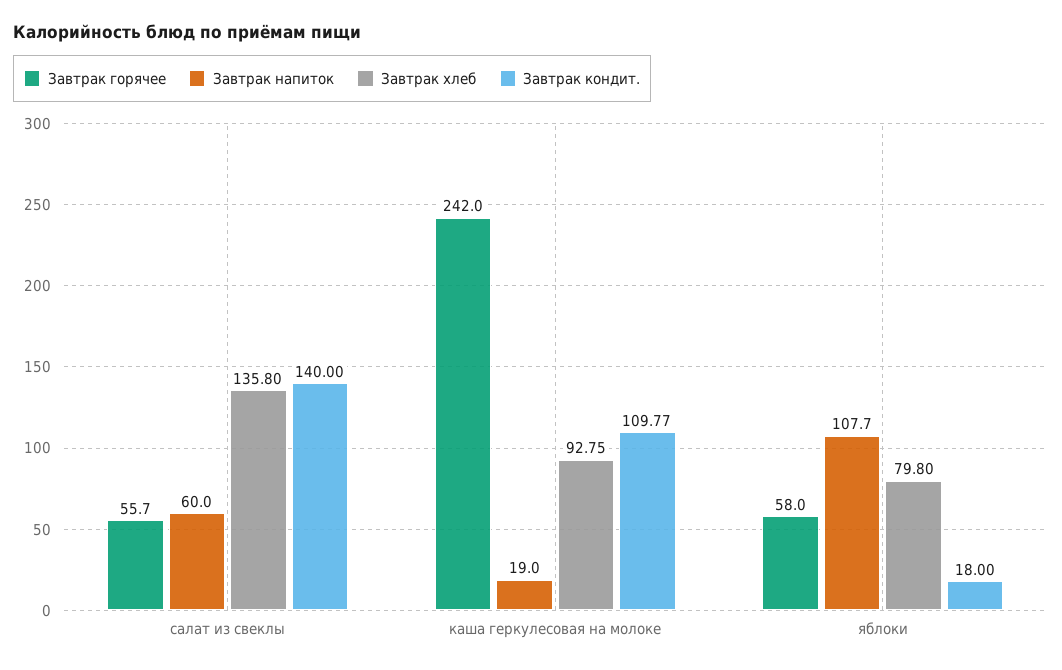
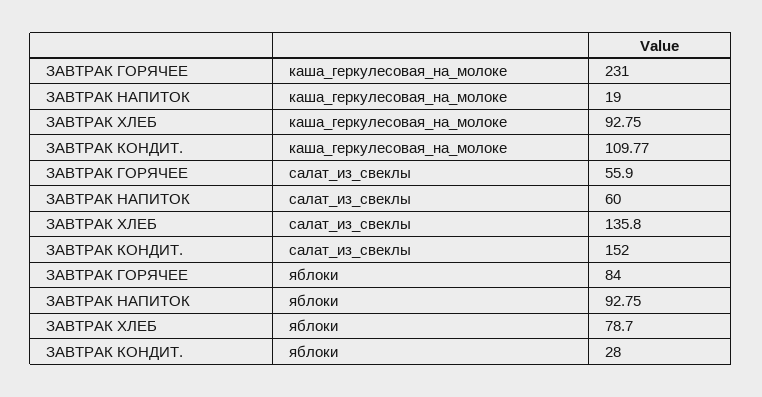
Завтрак горячее, салат из свеклы: 55.7 -> 55.9
Завтрак кондит., салат из свеклы: 140 -> 152
Завтрак горячее, каша геркулесовая на молоке: 242 -> 231
Завтрак горячее, яблоки: 58 -> 84
Завтрак напиток, яблоки: 107.7 -> 92.75
Завтрак хлеб, яблоки: 79.8 -> 78.7
Завтрак кондит., яблоки: 18 -> 28

